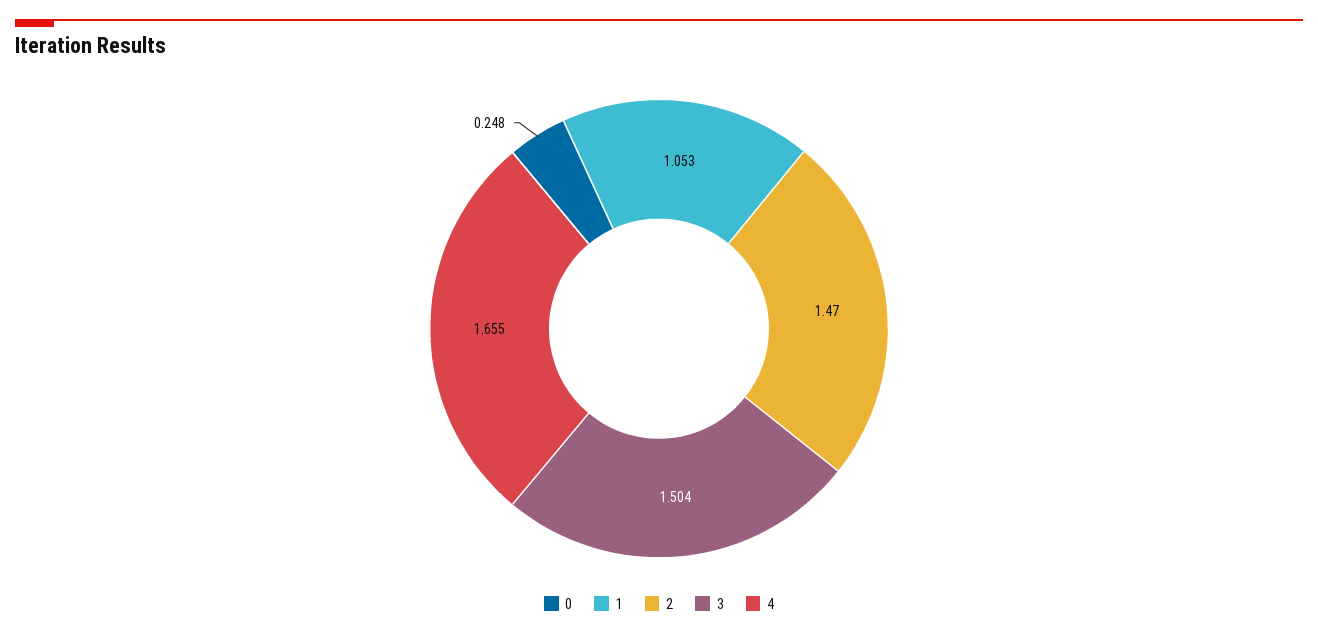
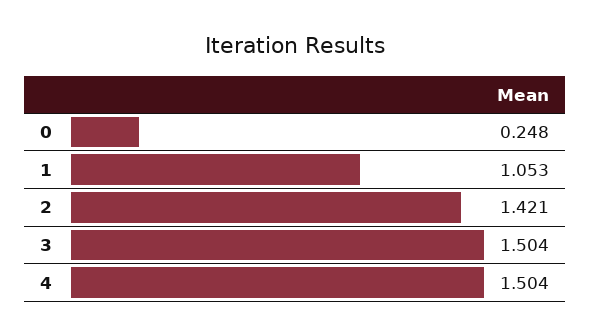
2: 1.47 -> 1.421
4: 1.655 -> 1.504

